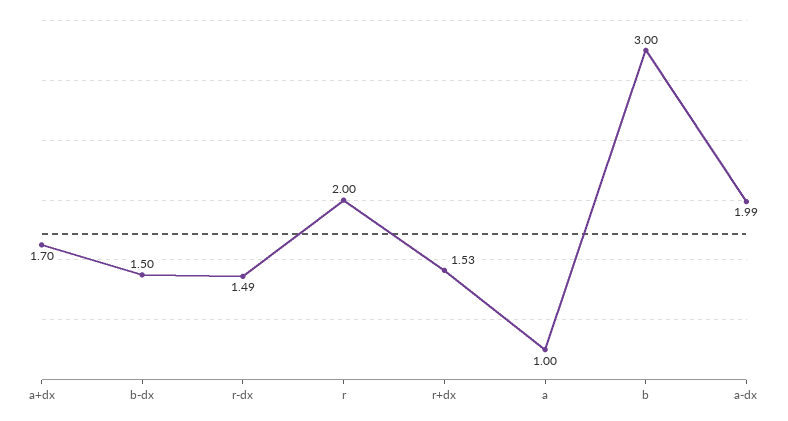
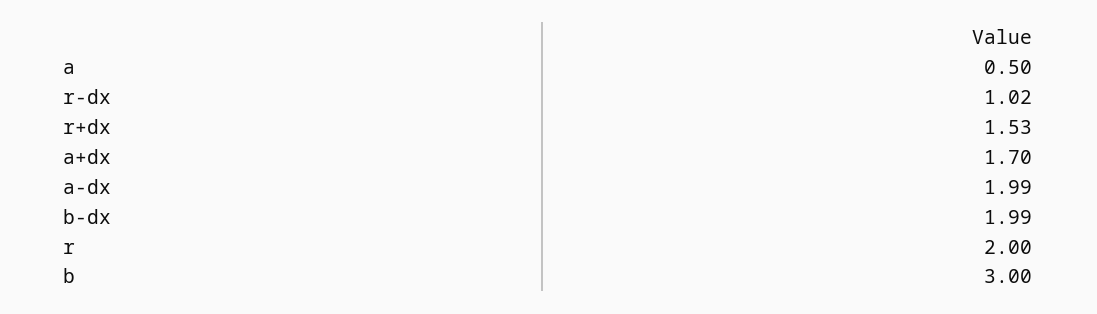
b-dx: 1.5 -> 1.99
r-dx: 1.49 -> 1.02
a: 1 -> 0.5

